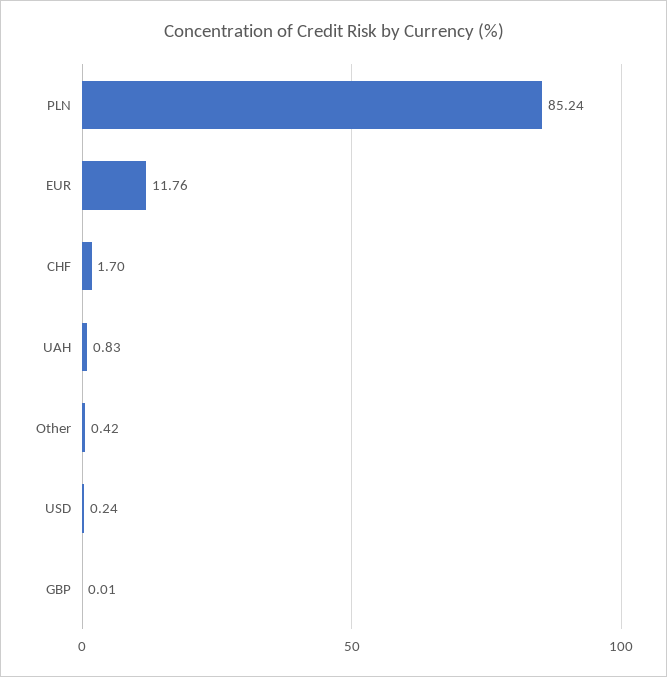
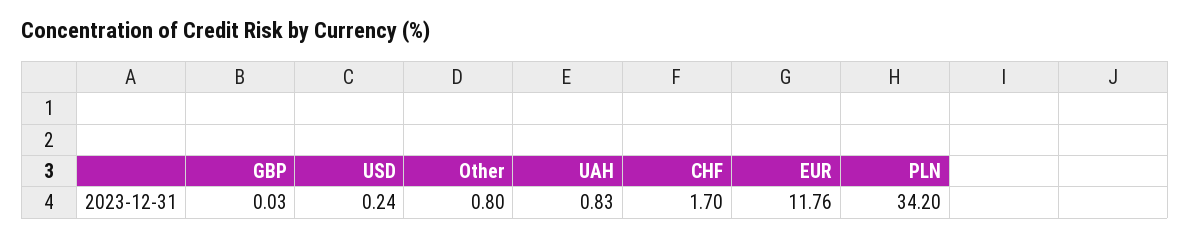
PLN: 85.24 -> 34.2
Other: 0.42 -> 0.8
GBP: 0.01 -> 0.03

